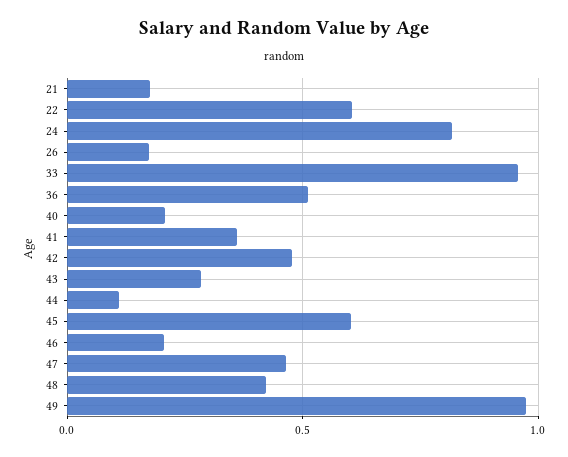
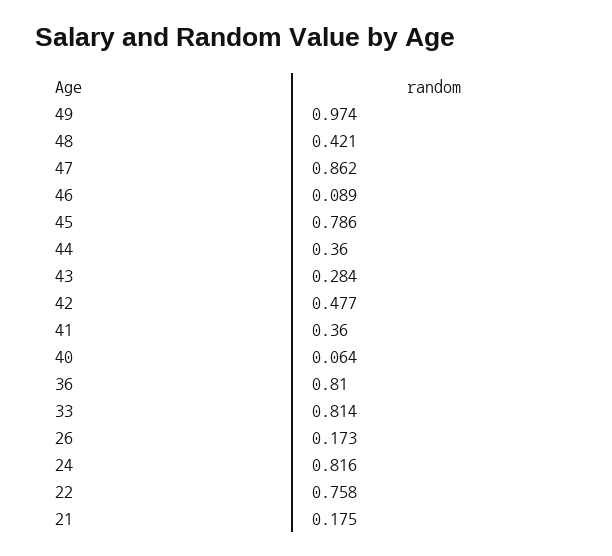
22: 0.6 -> 0.758
33: 0.95 -> 0.814
36: 0.5 -> 0.81
40: 0.2 -> 0.064
44: 0.1 -> 0.36
45: 0.6 -> 0.786
46: 0.2 -> 0.089
47: 0.45 -> 0.862

